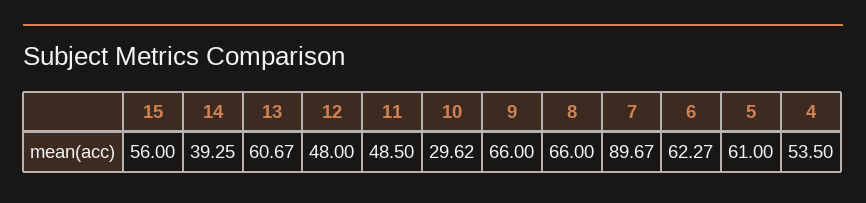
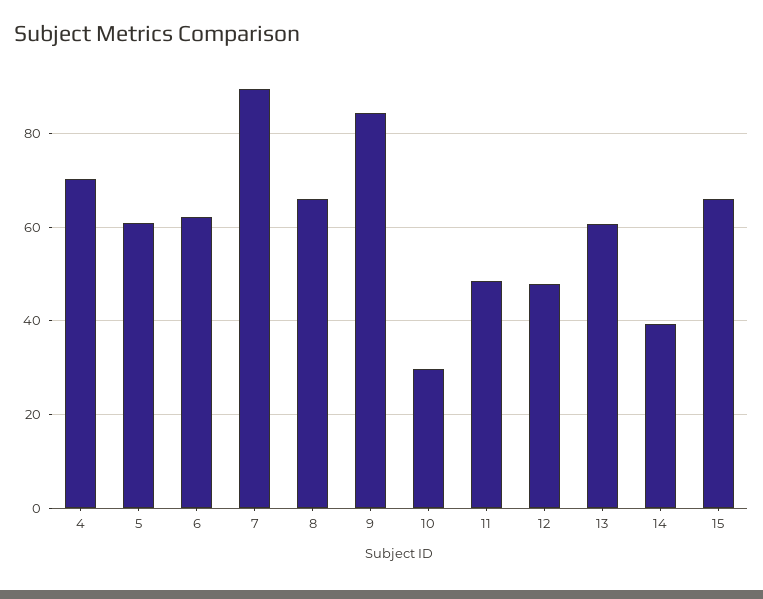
15: 56 -> 66
9: 66 -> 84
4: 53.5 -> 70

